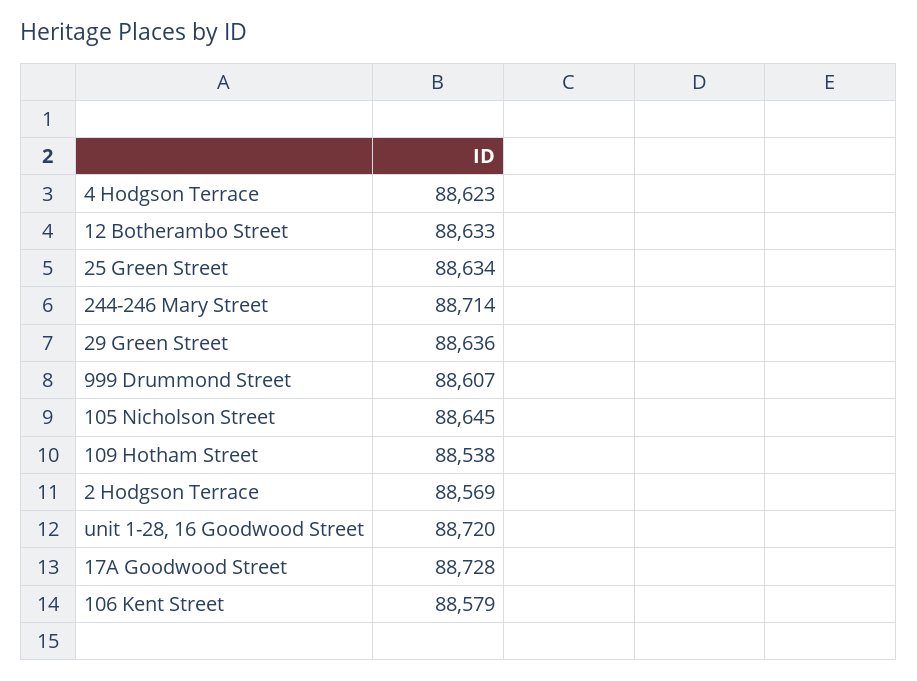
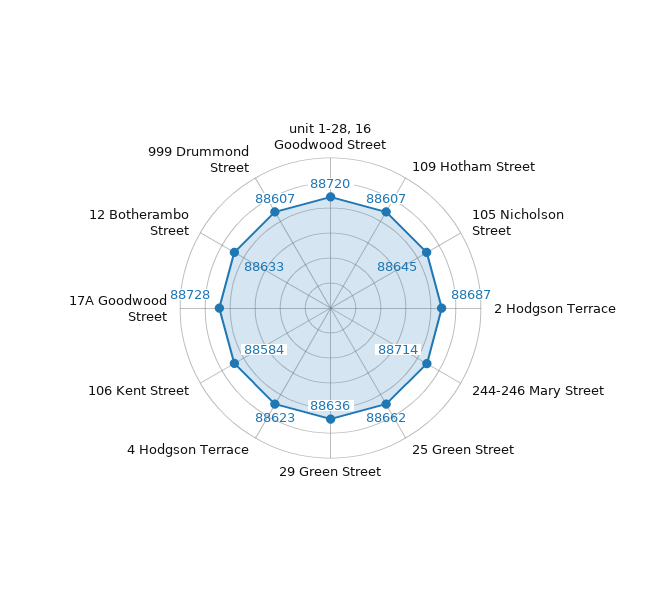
25 Green Street: 88634 -> 88662
109 Hotham Street: 88538 -> 88607
2 Hodgson Terrace: 88569 -> 88687
106 Kent Street: 88579 -> 88584

